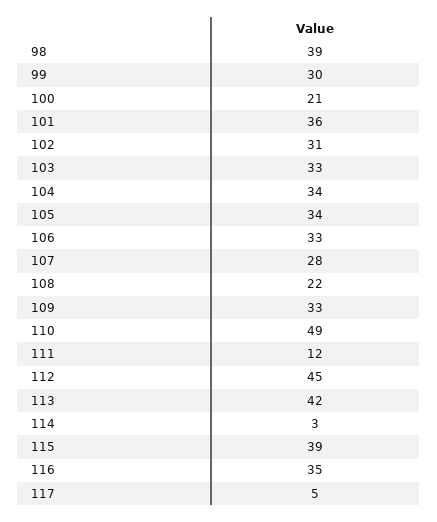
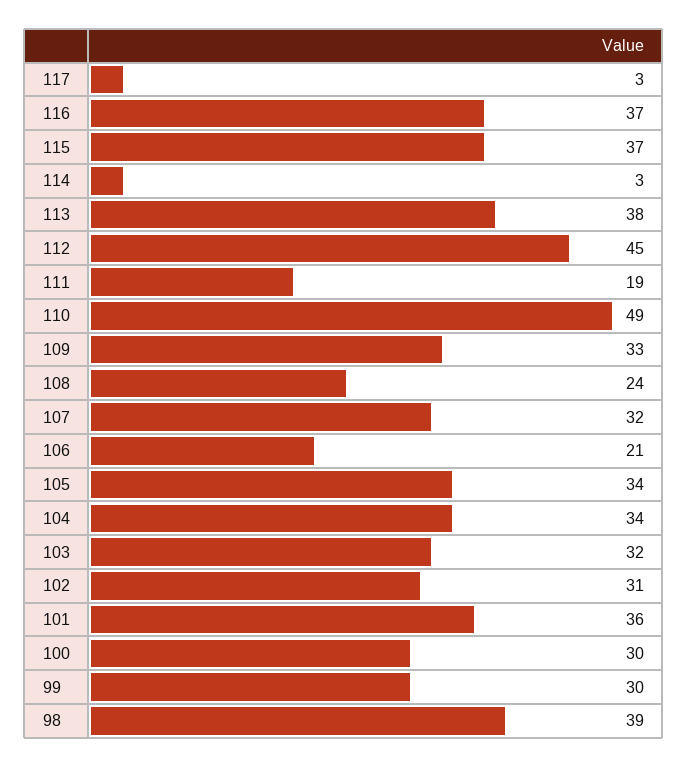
100: 21 -> 30
103: 33 -> 32
106: 33 -> 21
107: 28 -> 32
108: 22 -> 24
111: 12 -> 19
113: 42 -> 38
115: 39 -> 37
116: 35 -> 37
117: 5 -> 3

